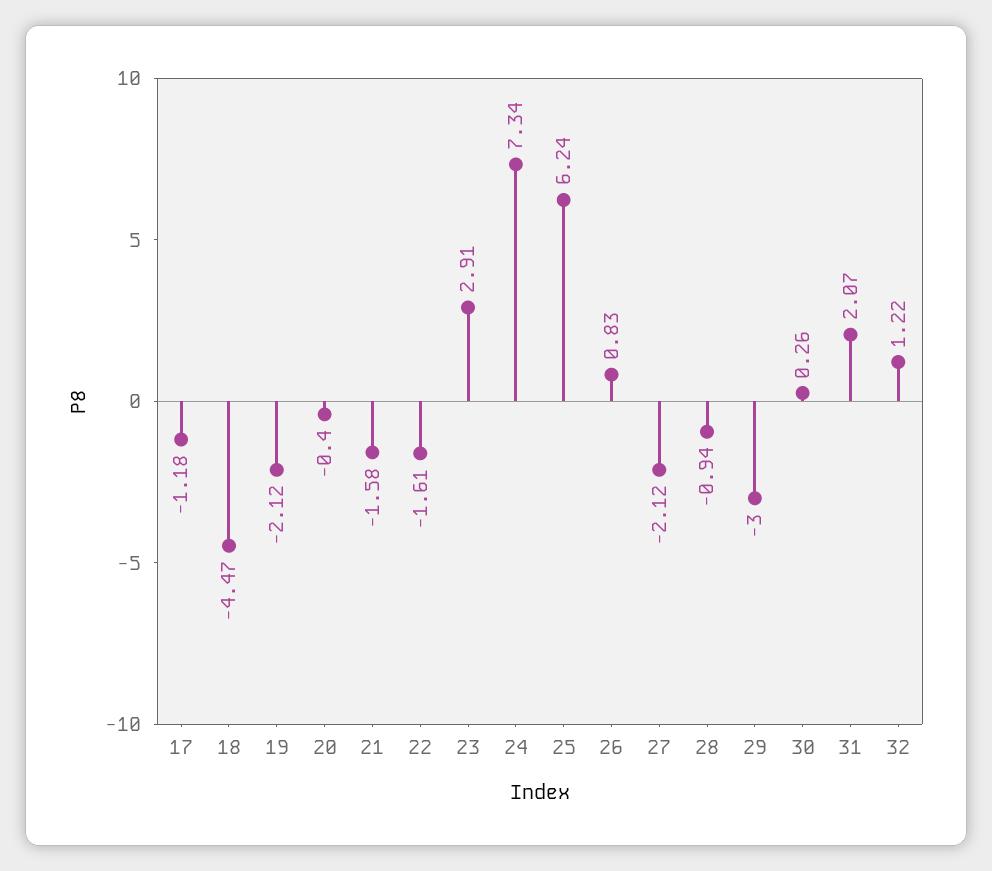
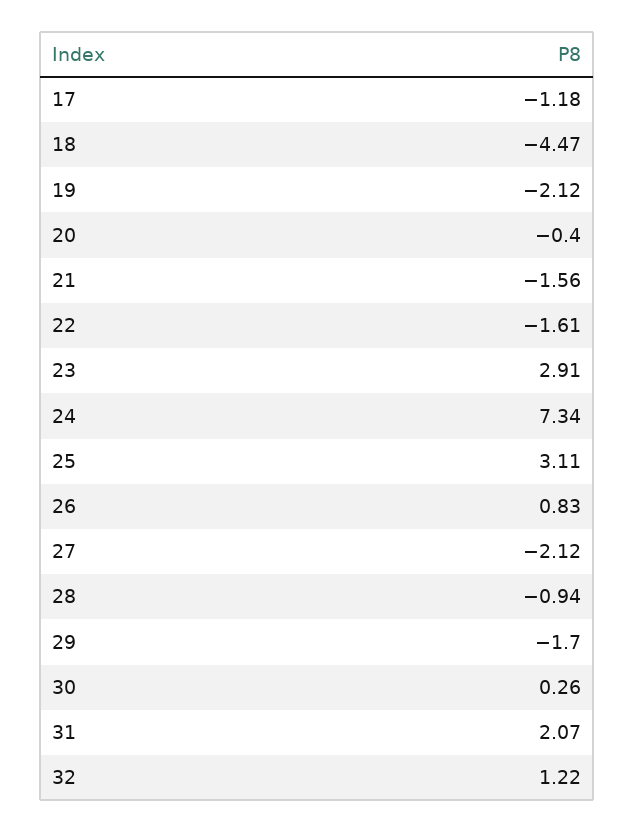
21: -1.58 -> -1.56
25: 6.24 -> 3.11
29: -3 -> -1.7

